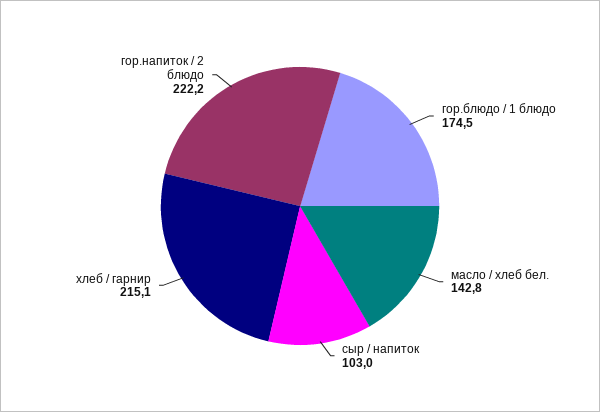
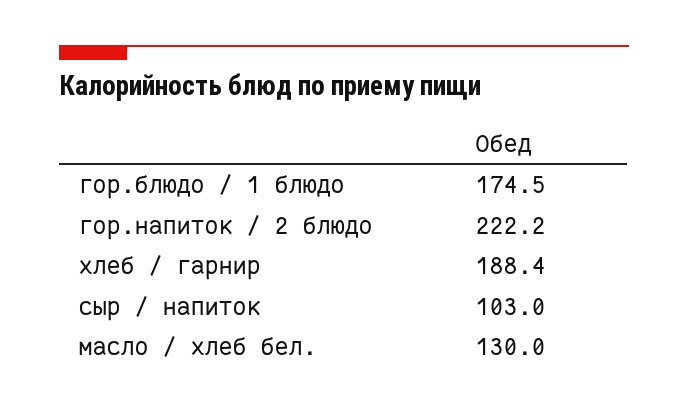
масло / хлеб бел.: 142.8 -> 130
хлеб / гарнир: 215.1 -> 188.4

